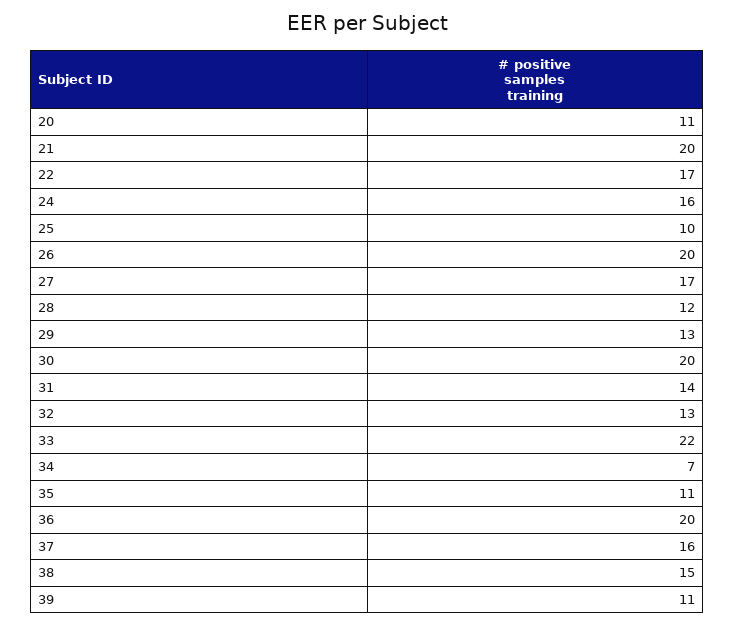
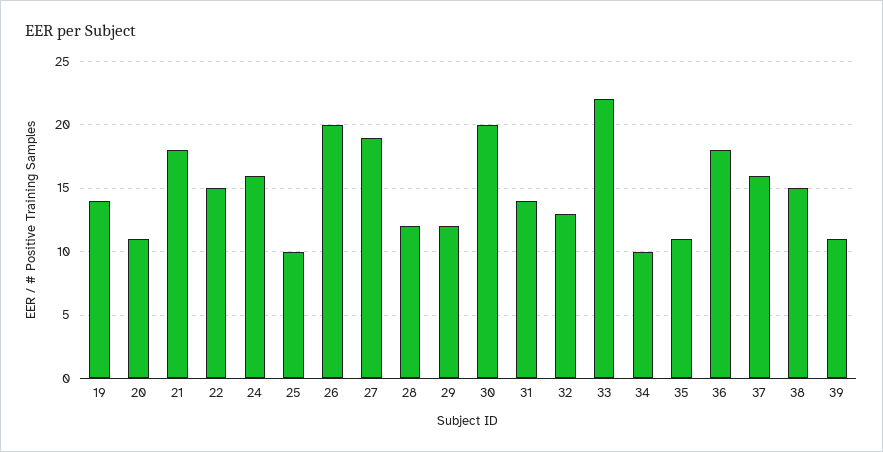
21: 20 -> 18
22: 17 -> 15
27: 17 -> 19
29: 13 -> 12
34: 7 -> 10
36: 20 -> 18
19: none -> 14

